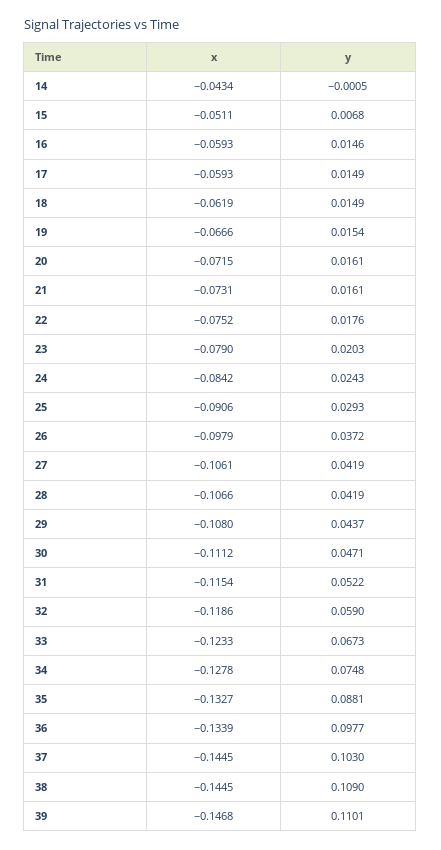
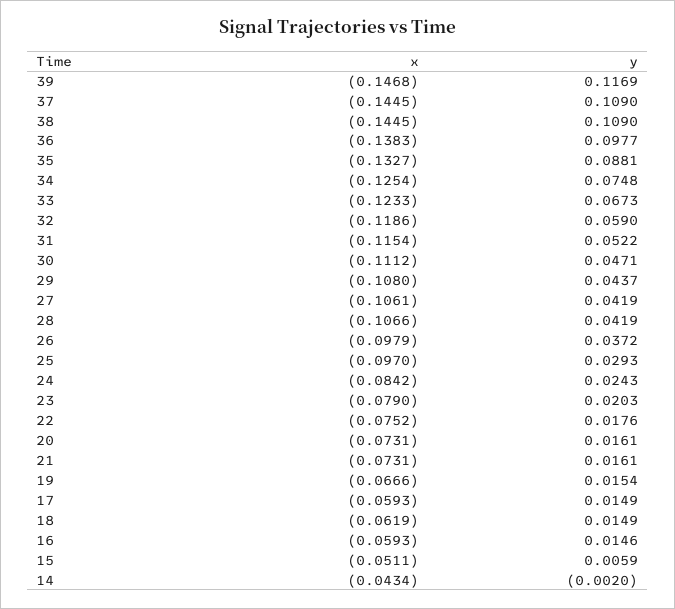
y, 14: -0.0005 -> -0.002
y, 15: 0.0068 -> 0.0059
x, 20: -0.0715 -> -0.0731
x, 25: -0.0906 -> -0.097
x, 34: -0.1278 -> -0.1254
x, 36: -0.1339 -> -0.1383
y, 37: 0.103 -> 0.109
y, 39: 0.1101 -> 0.1169

